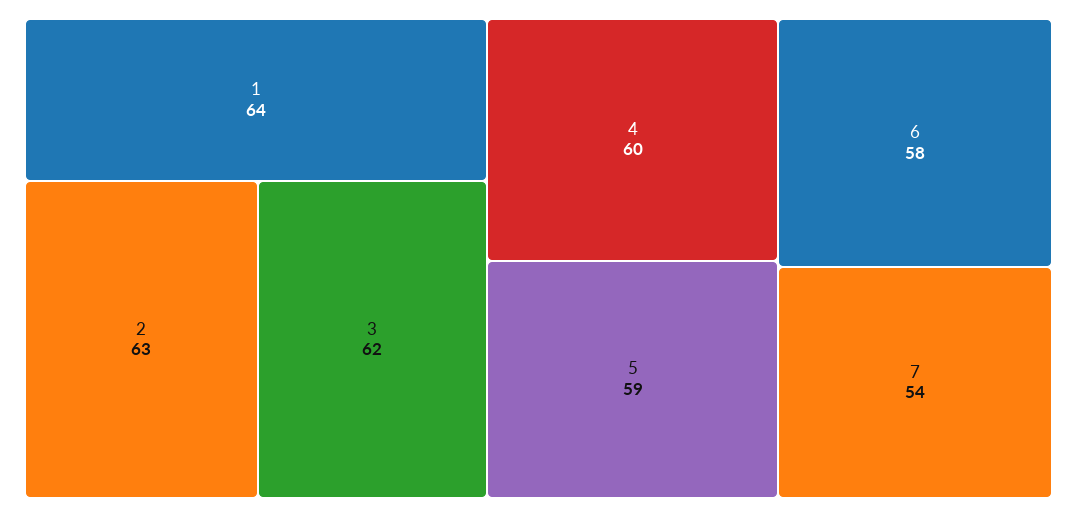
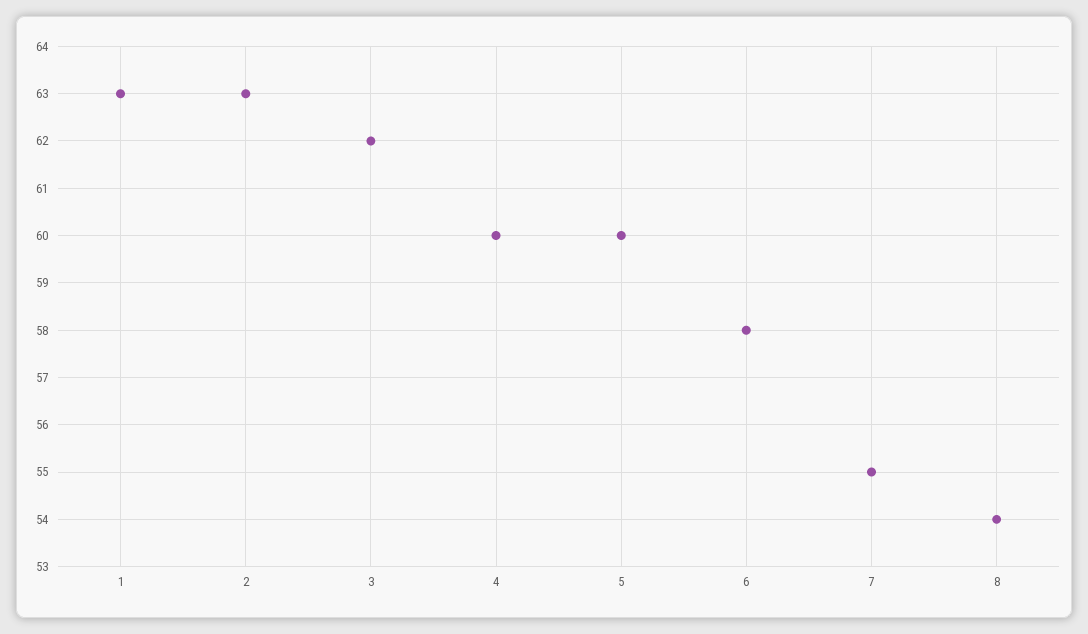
1: 64 -> 63
5: 59 -> 60
7: 54 -> 55
8: none -> 54

